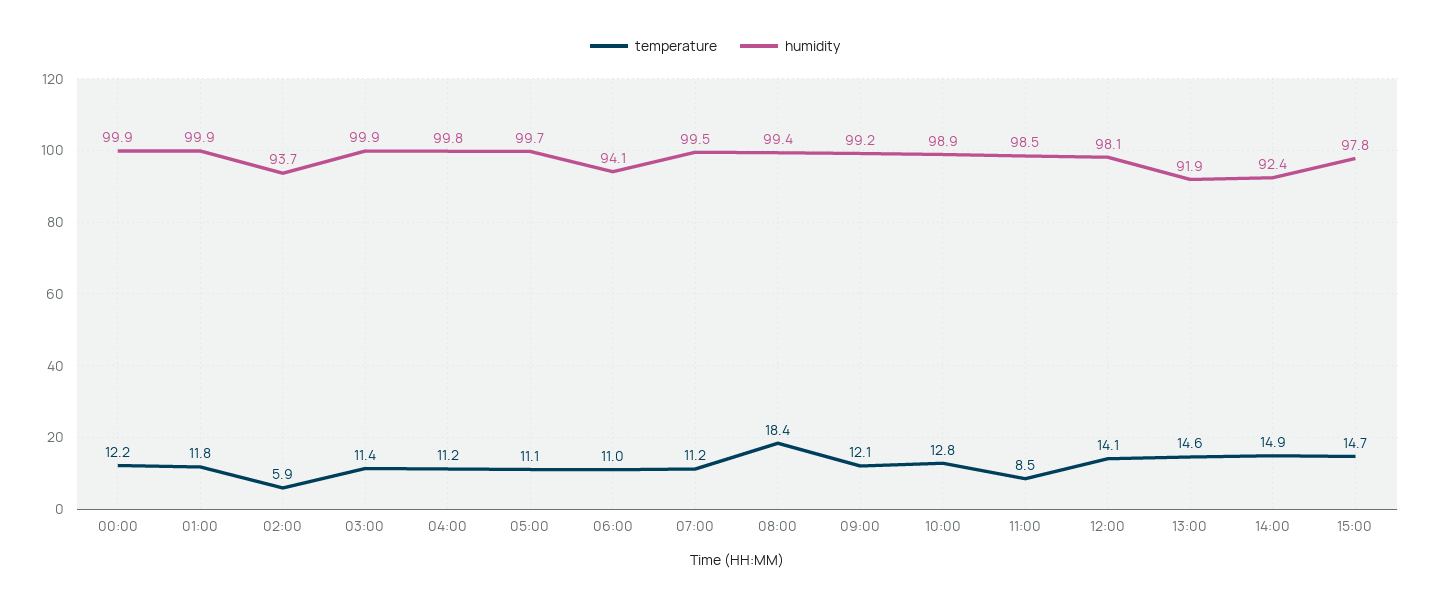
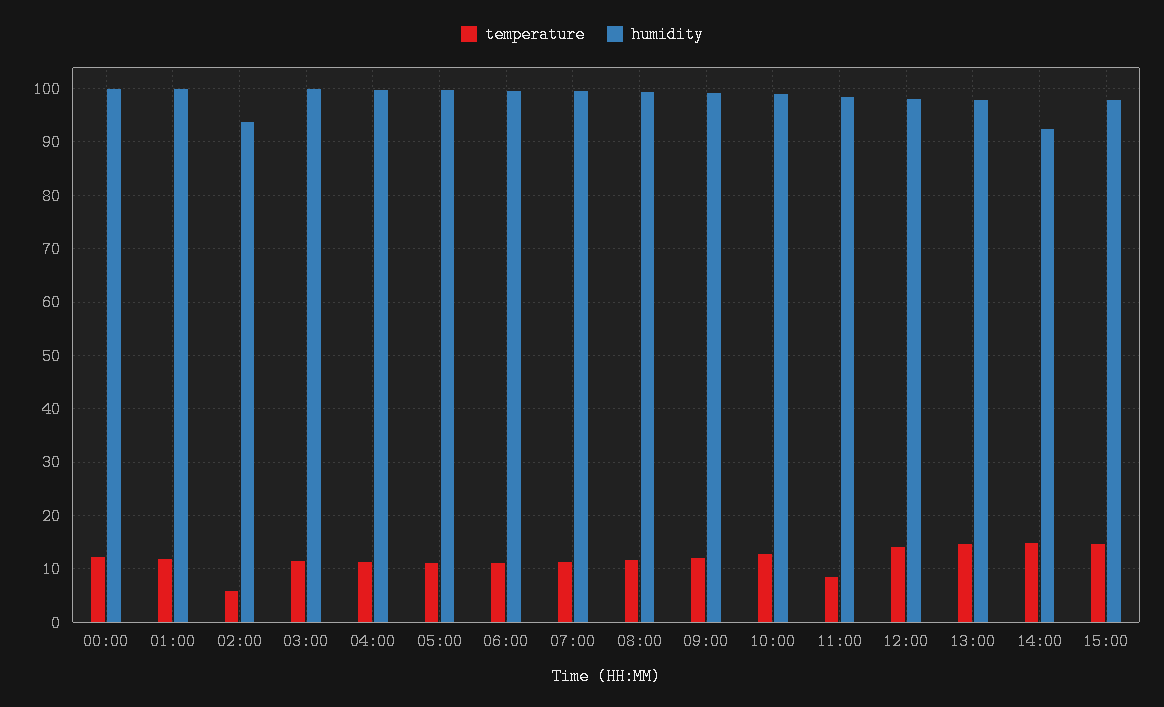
humidity, 06:00: 94.1 -> 100
temperature, 08:00: 18.4 -> 12
humidity, 13:00: 91.9 -> 98

